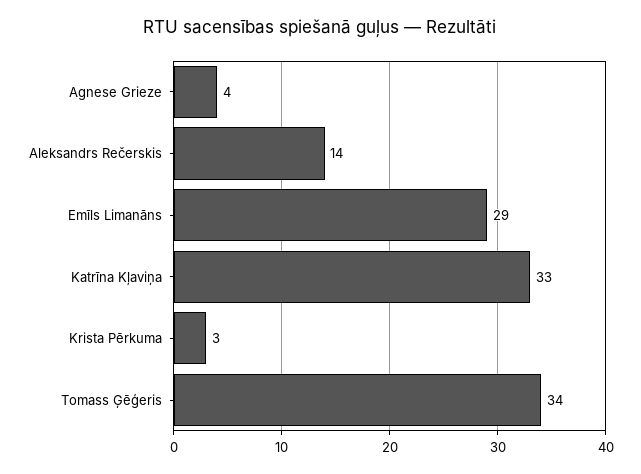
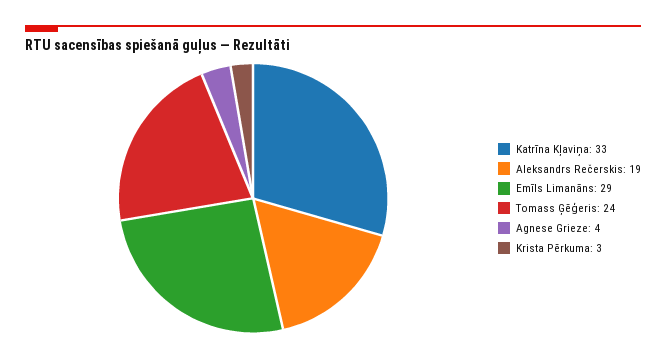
Aleksandrs Rečerskis: 14 -> 19
Tomass Ģēģeris: 34 -> 24

